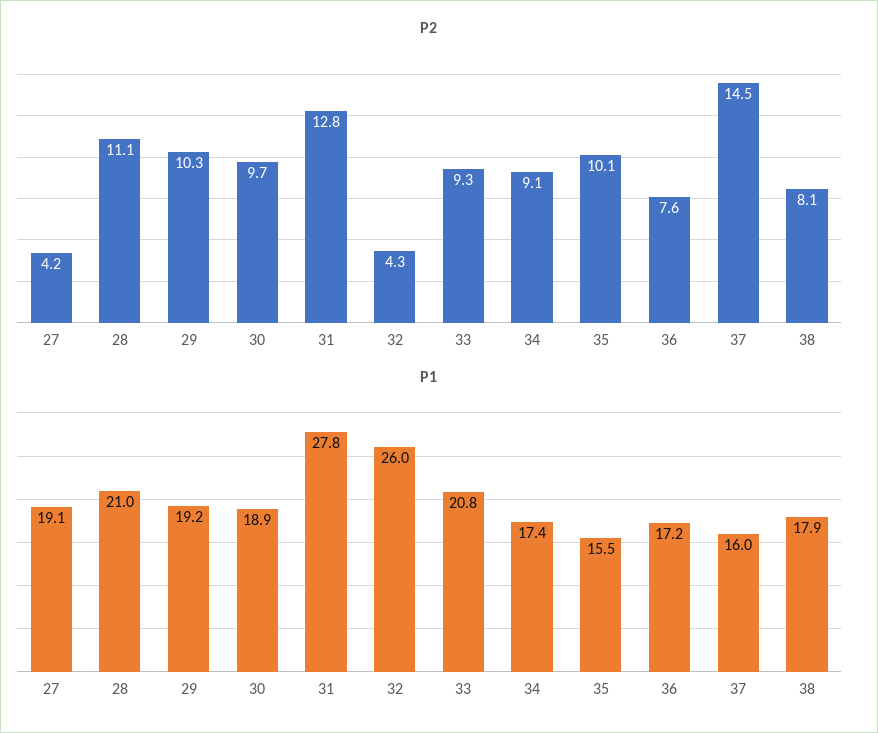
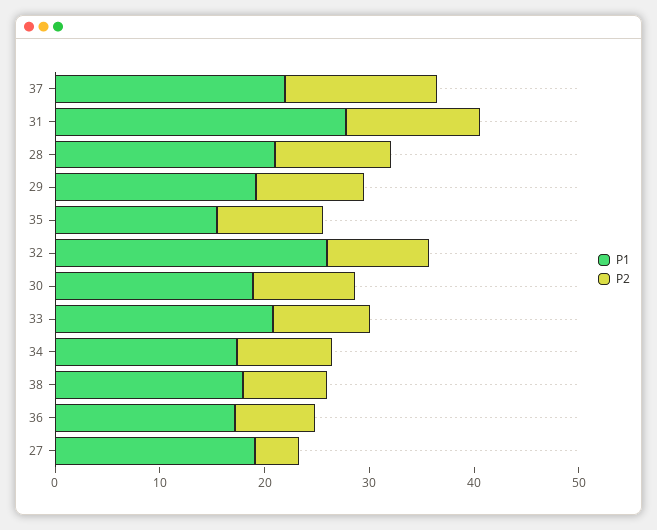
P2, 32: 4.3 -> 10
P1, 37: 16 -> 22

